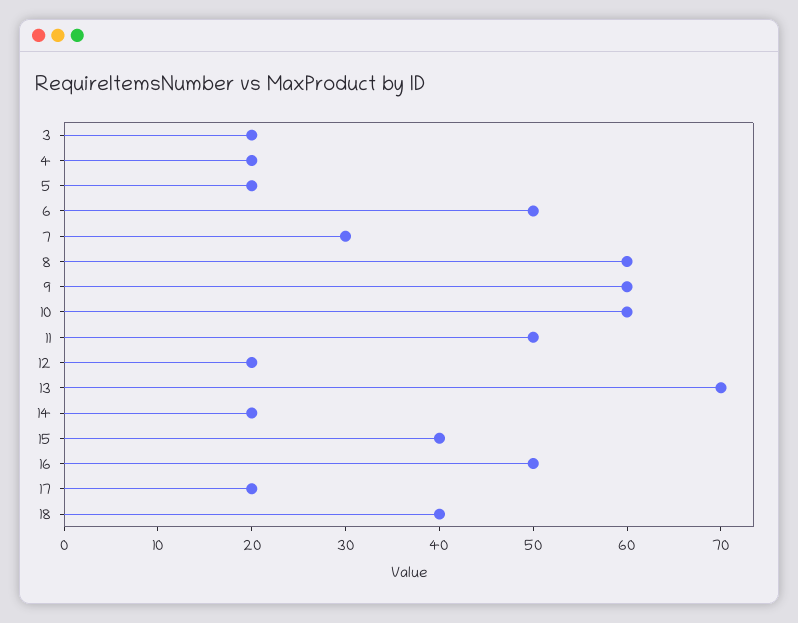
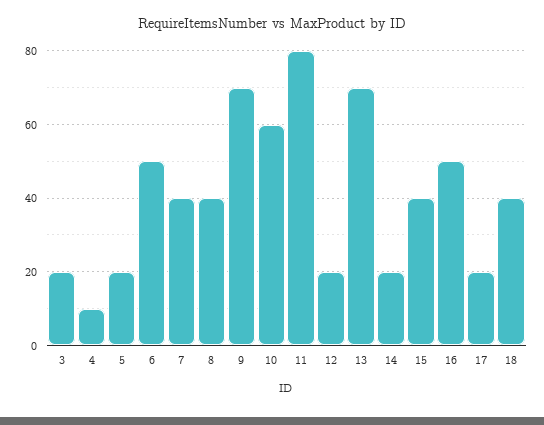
4: 20 -> 10
7: 30 -> 40
8: 60 -> 40
9: 60 -> 70
11: 50 -> 80

